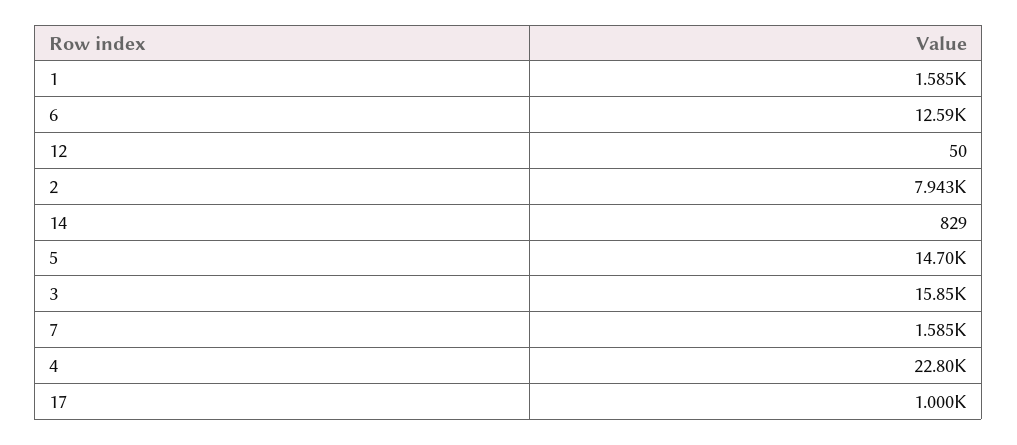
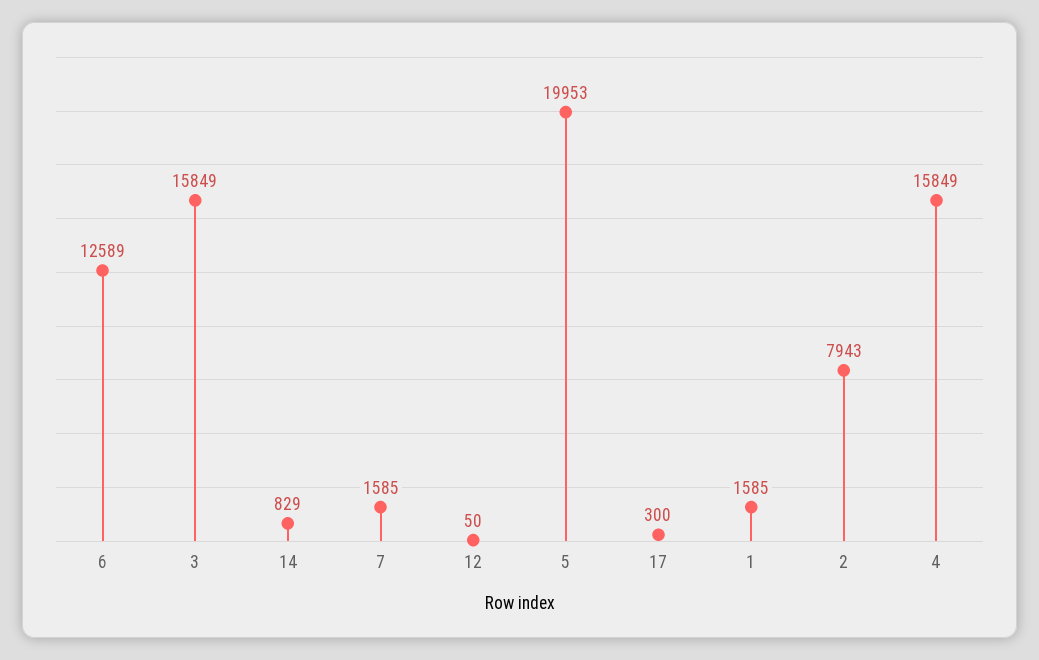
5: 14700 -> 19953
4: 22800 -> 15849
17: 1000 -> 300

